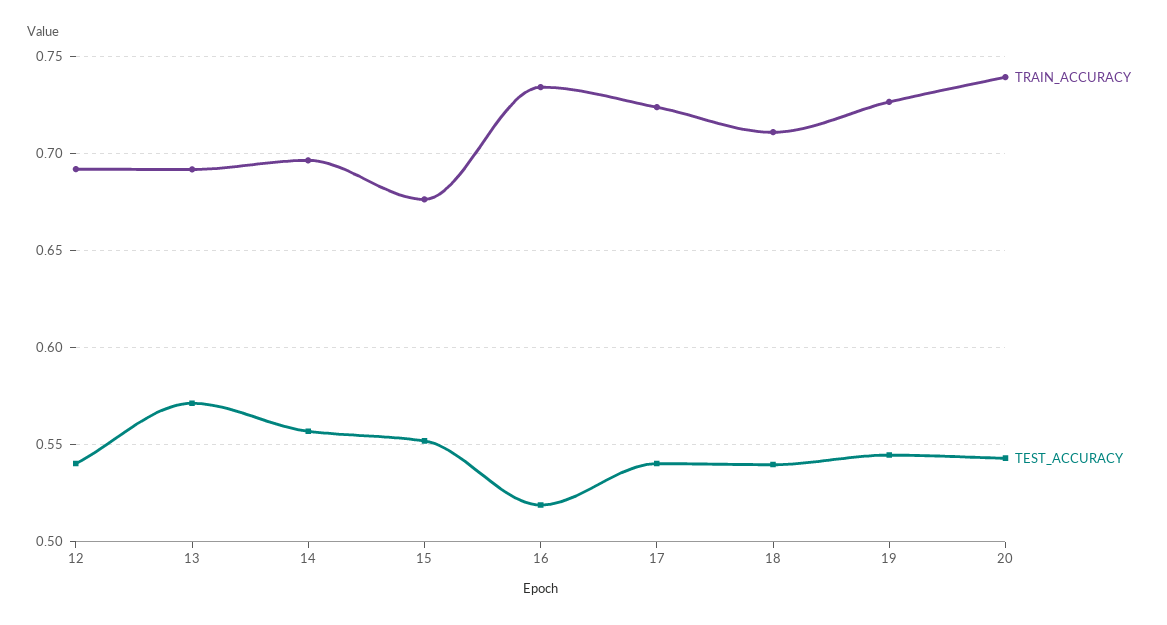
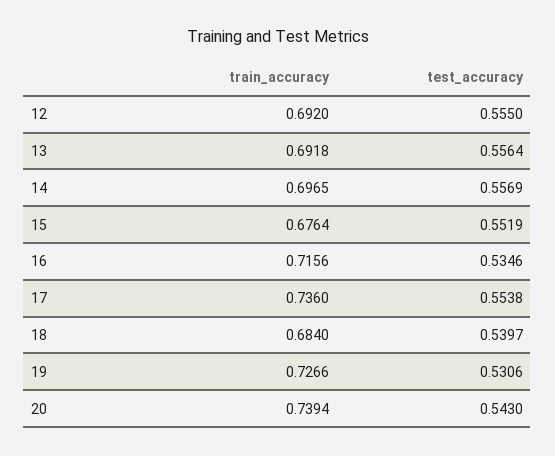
TEST_ACCURACY, 12: 0.54 -> 0.555
TEST_ACCURACY, 13: 0.57 -> 0.5564
TRAIN_ACCURACY, 16: 0.735 -> 0.7156
TEST_ACCURACY, 16: 0.52 -> 0.5346
TRAIN_ACCURACY, 17: 0.725 -> 0.736
TEST_ACCURACY, 17: 0.54 -> 0.5538
TRAIN_ACCURACY, 18: 0.71 -> 0.684
TEST_ACCURACY, 19: 0.545 -> 0.5306

